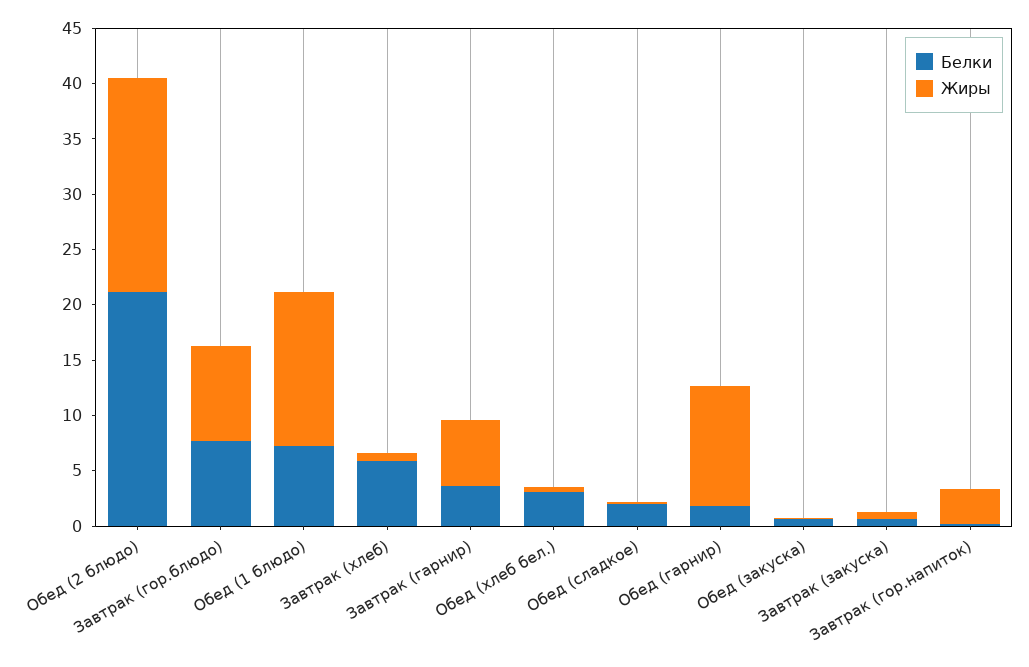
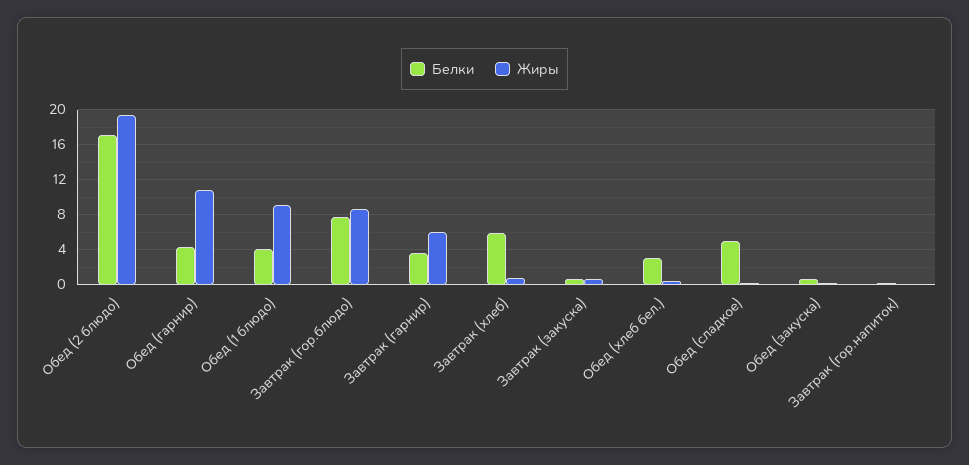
Белки, Обед (2 блюдо): 21 -> 17
Белки, Обед (1 блюдо): 7 -> 4
Жиры, Обед (1 блюдо): 14 -> 9
Белки, Обед (сладкое): 2 -> 5
Белки, Обед (гарнир): 2 -> 4
Жиры, Завтрак (гор.напиток): 3 -> 0

